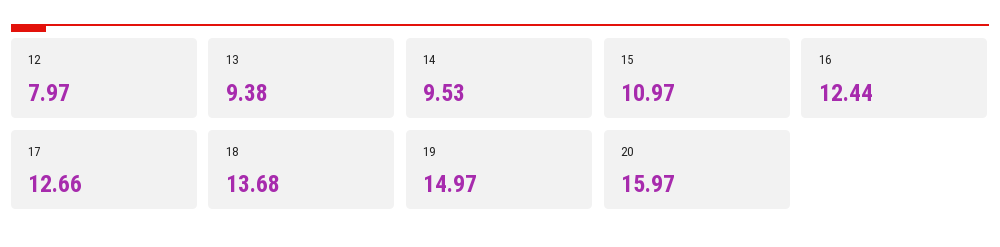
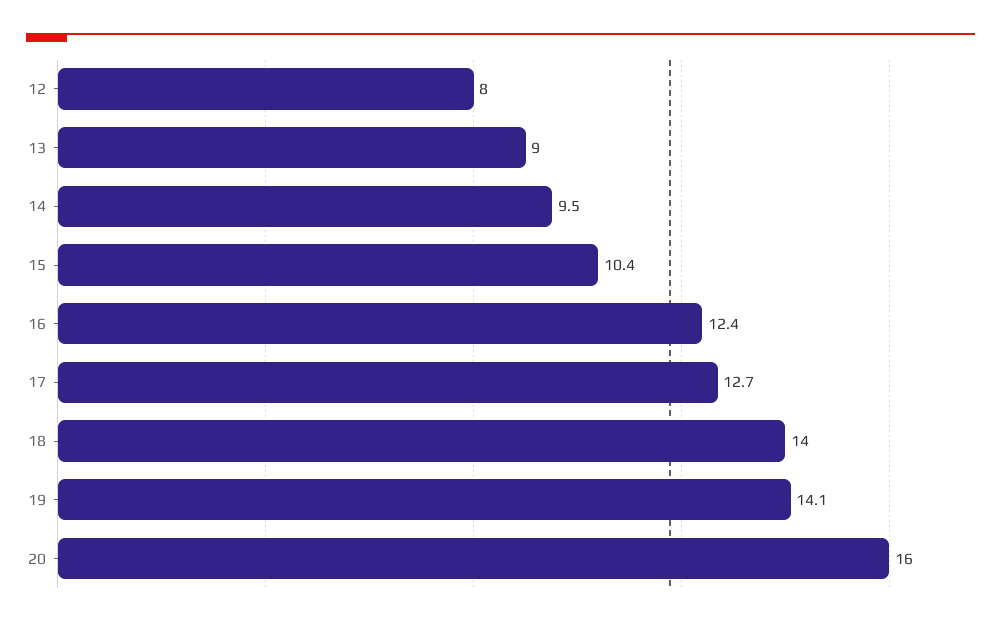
13: 9.38 -> 9
15: 10.97 -> 10.4
18: 13.68 -> 14
19: 14.97 -> 14.1

